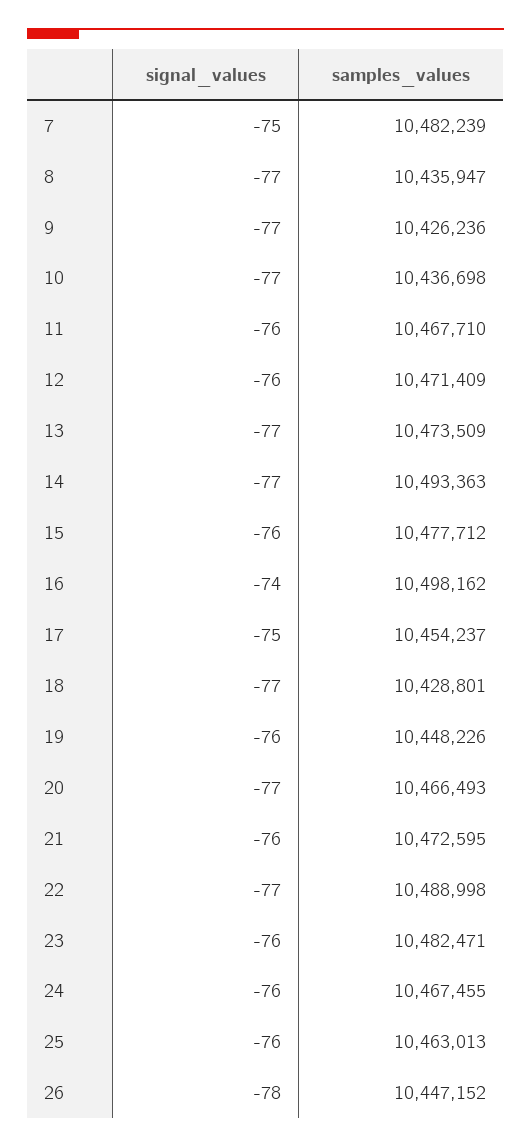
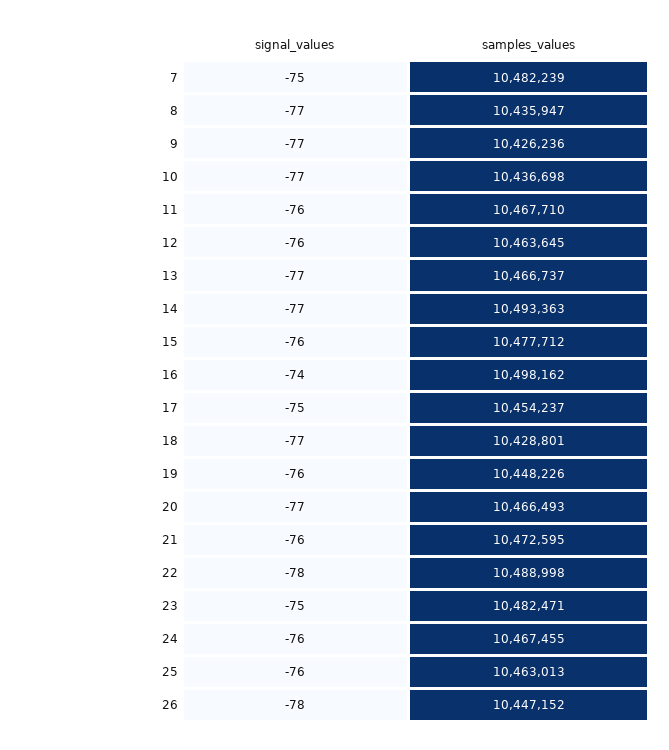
samples_values, 12: 10471409 -> 10463645
samples_values, 13: 10473509 -> 10466737
signal_values, 22: -77 -> -78
signal_values, 23: -76 -> -75

